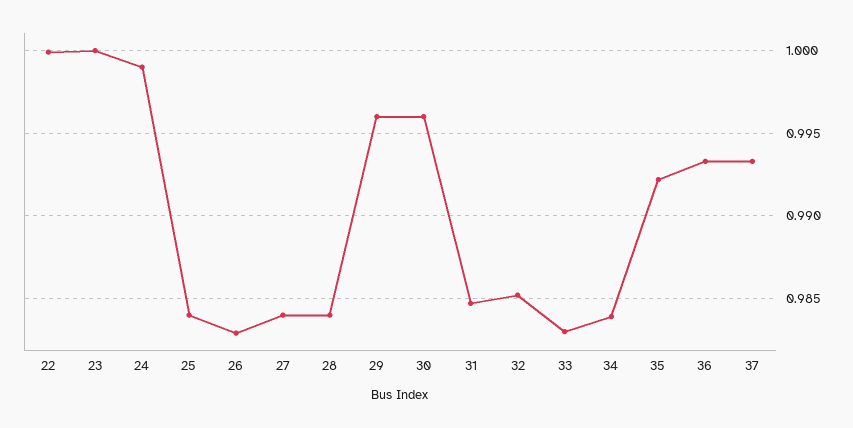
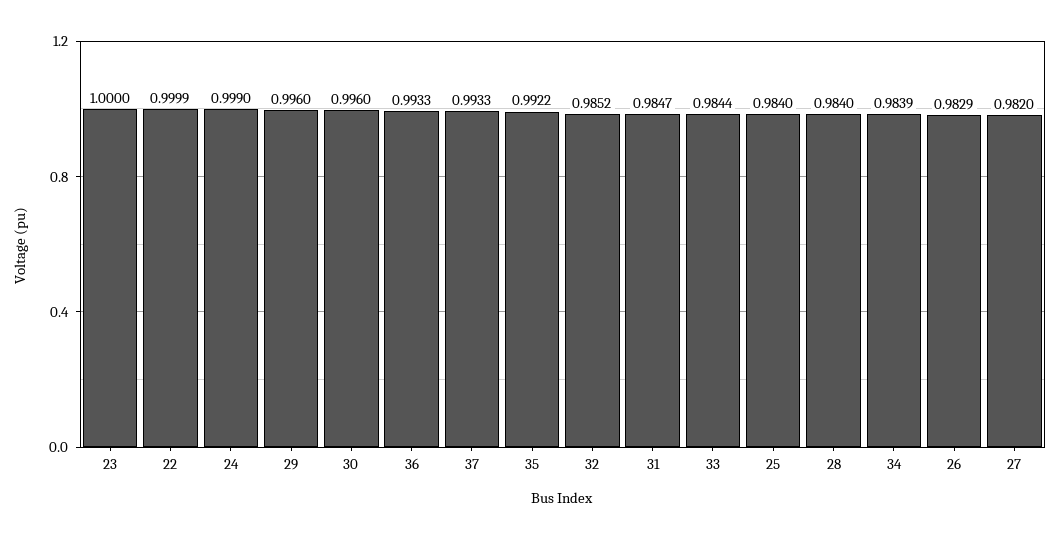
27: 0.984 -> 0.982
33: 0.983 -> 0.9844

